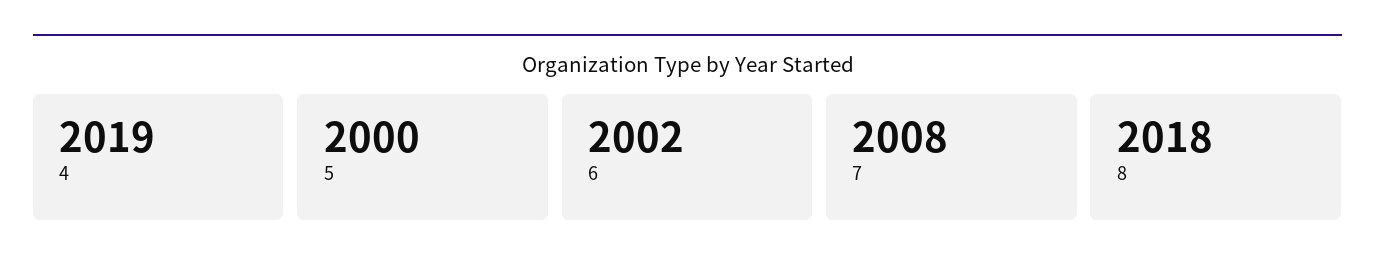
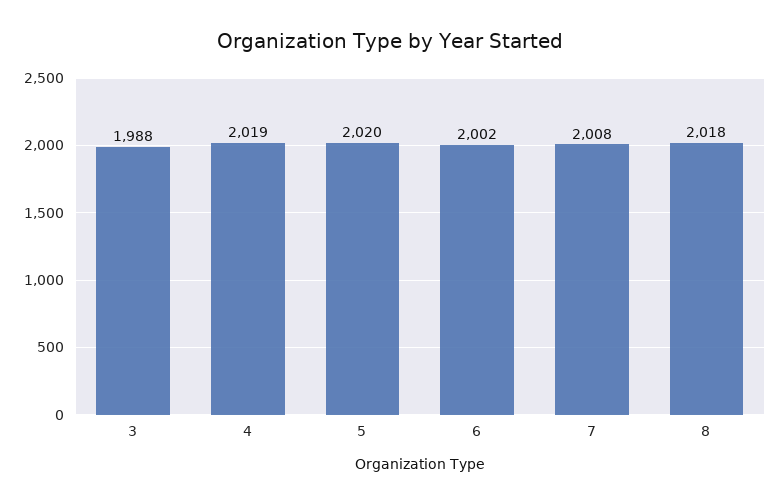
5: 2000 -> 2020
3: none -> 1988

